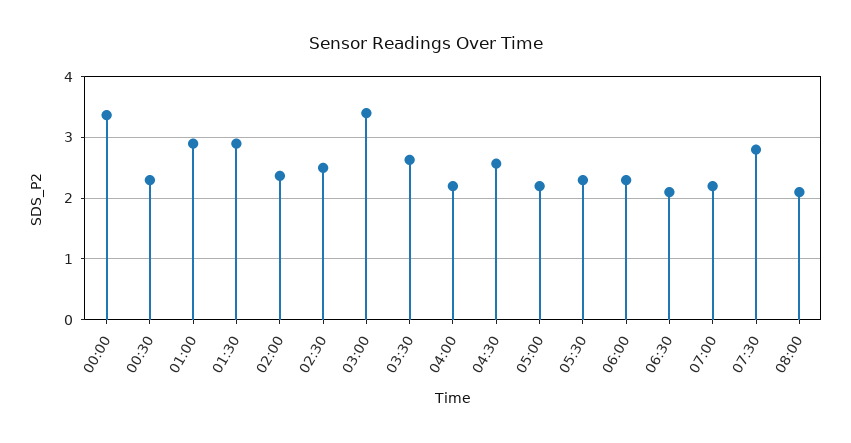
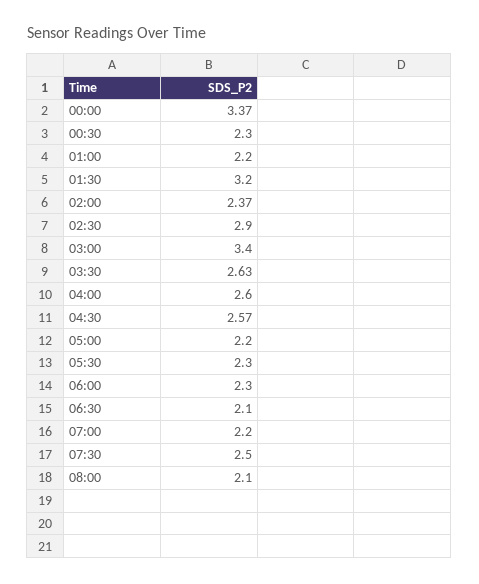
01:00: 2.9 -> 2.2
01:30: 2.9 -> 3.2
02:30: 2.5 -> 2.9
04:00: 2.2 -> 2.6
07:30: 2.8 -> 2.5

